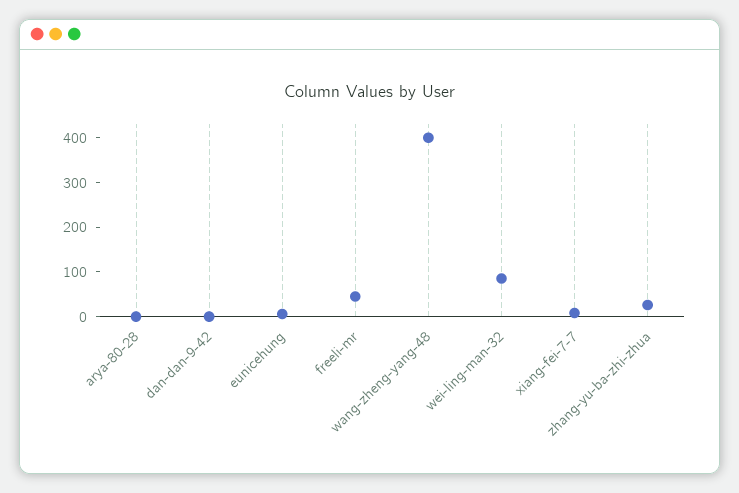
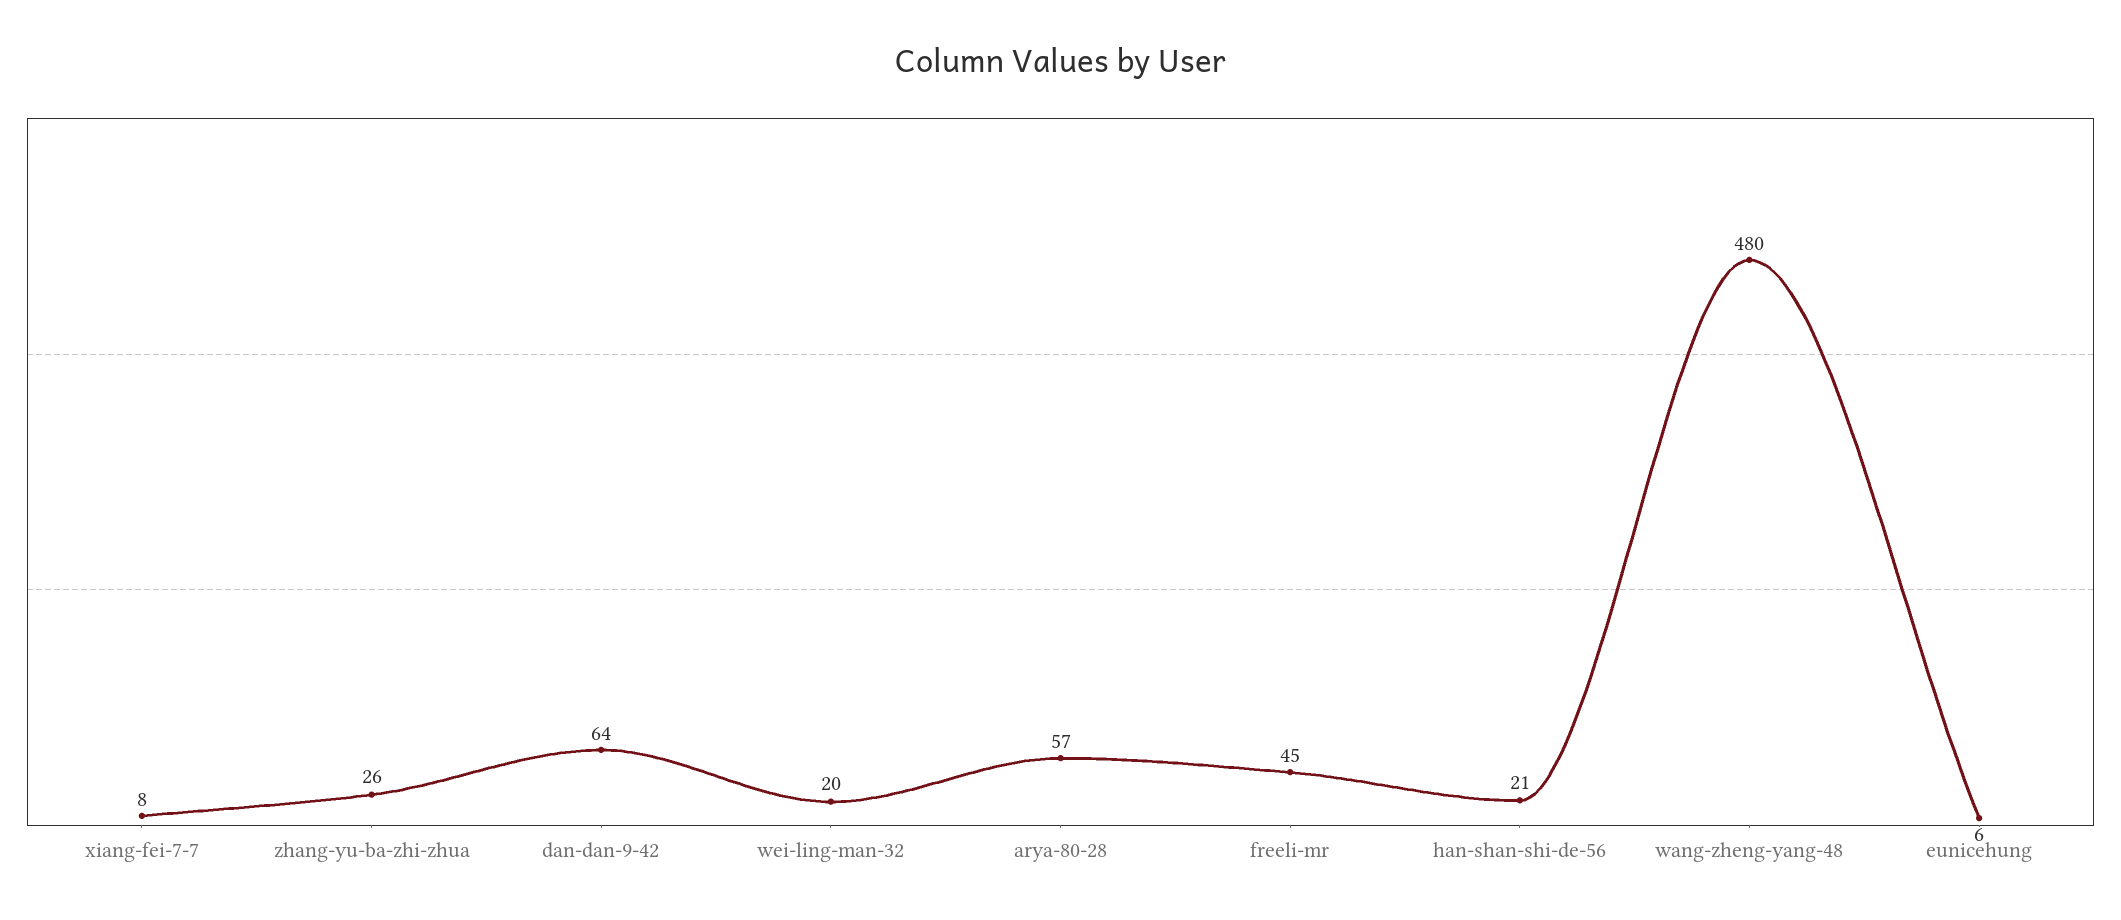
arya-80-28: 0 -> 57
dan-dan-9-42: 0 -> 64
wang-zheng-yang-48: 400 -> 480
wei-ling-man-32: 80 -> 20
han-shan-shi-de-56: none -> 21

